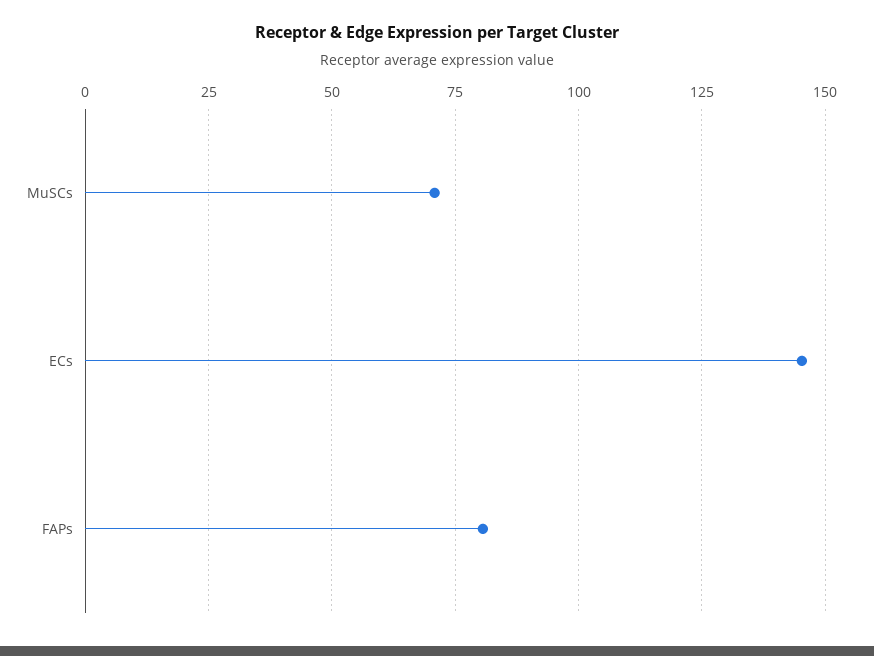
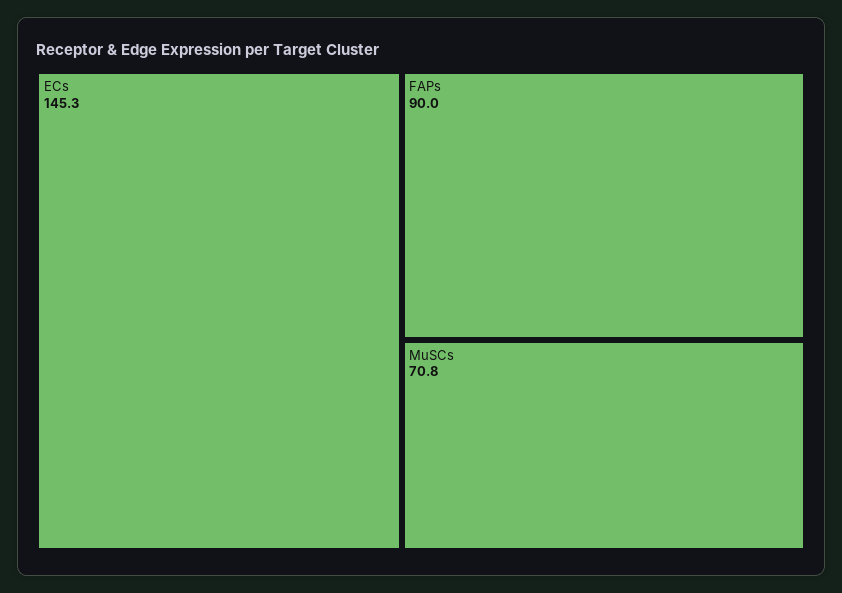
FAPs: 80 -> 90

